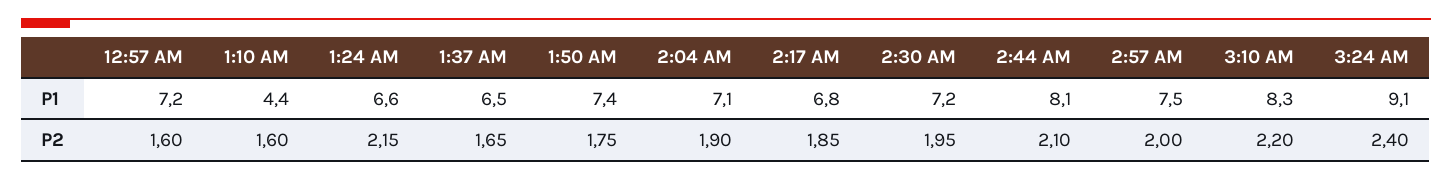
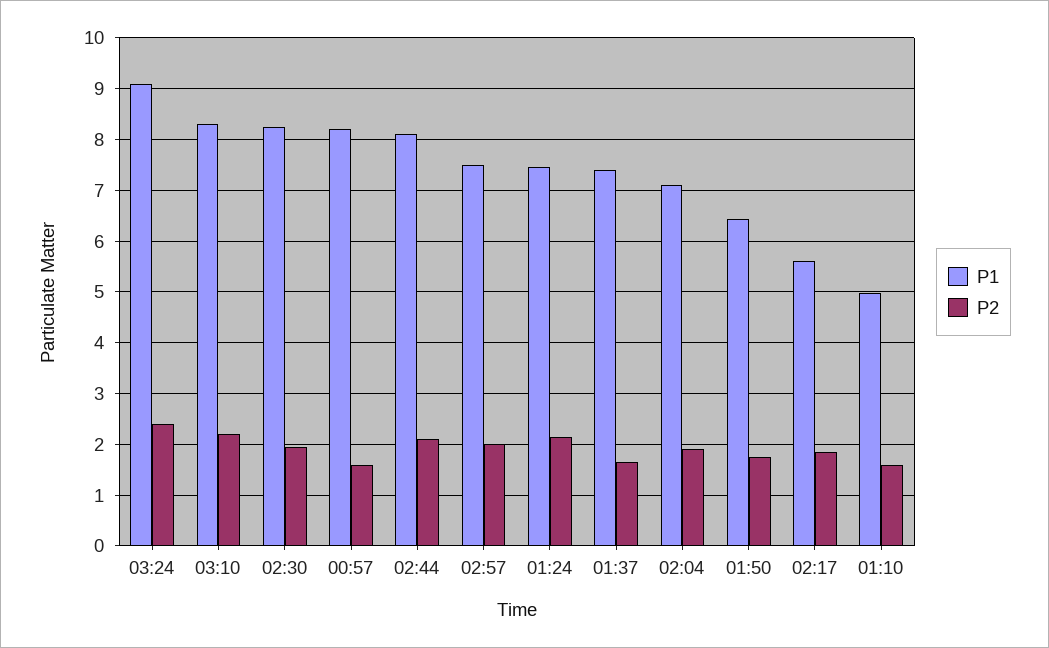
P1, 12:57 AM: 7.2 -> 8.2
P1, 1:10 AM: 4.4 -> 5
P1, 1:24 AM: 6.6 -> 7.4
P1, 1:37 AM: 6.5 -> 7.4
P1, 1:50 AM: 7.4 -> 6.4
P1, 2:17 AM: 6.8 -> 5.6
P1, 2:30 AM: 7.2 -> 8.2

